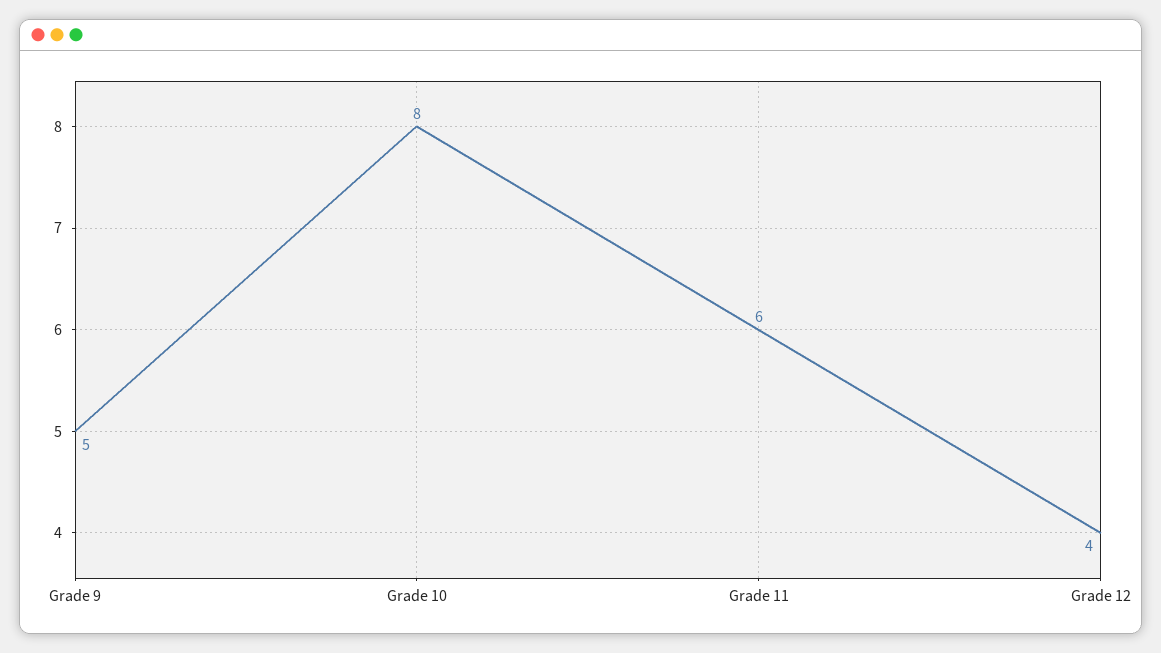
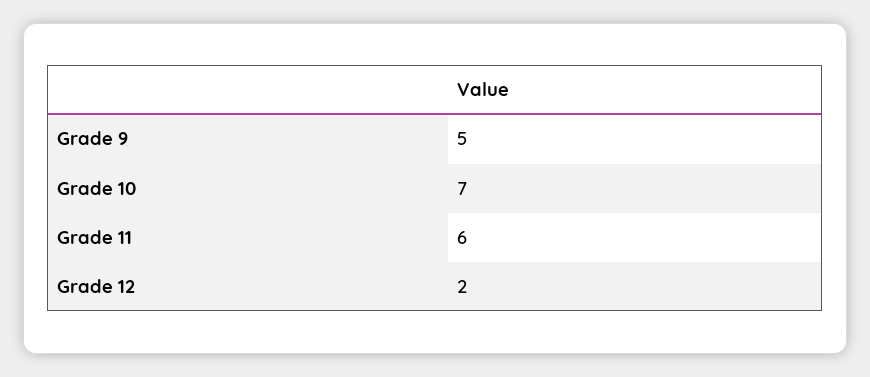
Grade 10: 8 -> 7
Grade 12: 4 -> 2

